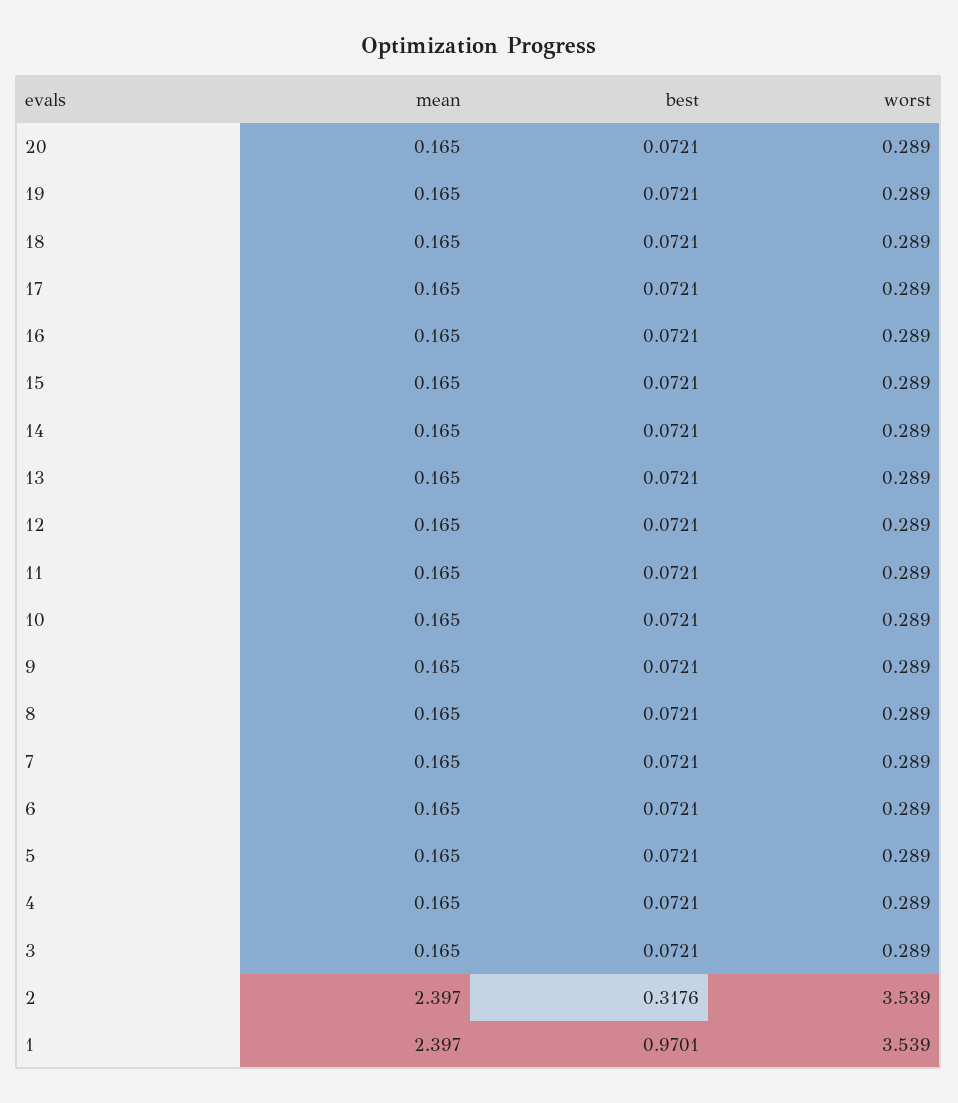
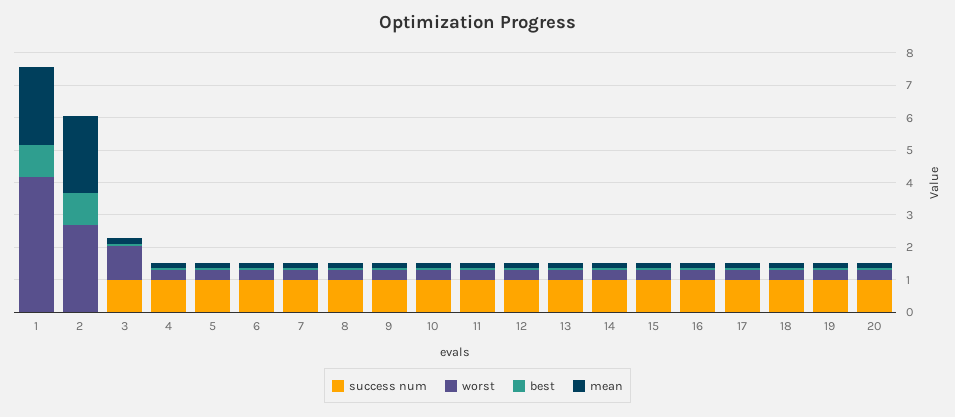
worst, 3: 0.289 -> 1
best, 2: 0.3176 -> 1
worst, 2: 3.539 -> 2.75
worst, 1: 3.539 -> 4.25
success num, 1: none -> 0
success num, 2: none -> 0
success num, 3: none -> 1
success num, 4: none -> 1
success num, 5: none -> 1
success num, 6: none -> 1
success num, 7: none -> 1
success num, 8: none -> 1
success num, 9: none -> 1
success num, 10: none -> 1
success num, 11: none -> 1
success num, 12: none -> 1
success num, 13: none -> 1
success num, 14: none -> 1
success num, 15: none -> 1
success num, 16: none -> 1
success num, 17: none -> 1
success num, 18: none -> 1
success num, 19: none -> 1
success num, 20: none -> 1

